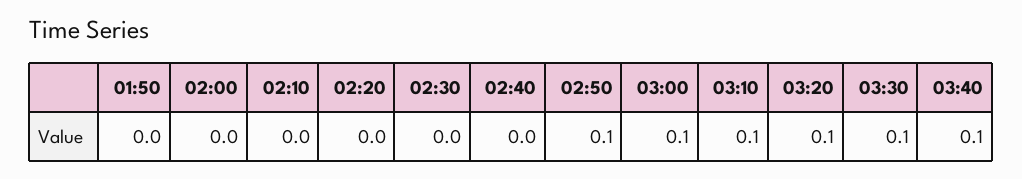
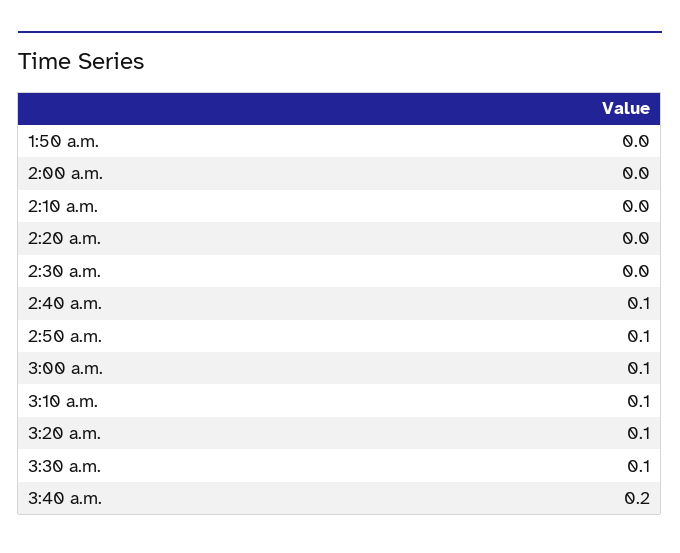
02:40: 0 -> 0.1
03:40: 0.1 -> 0.2

